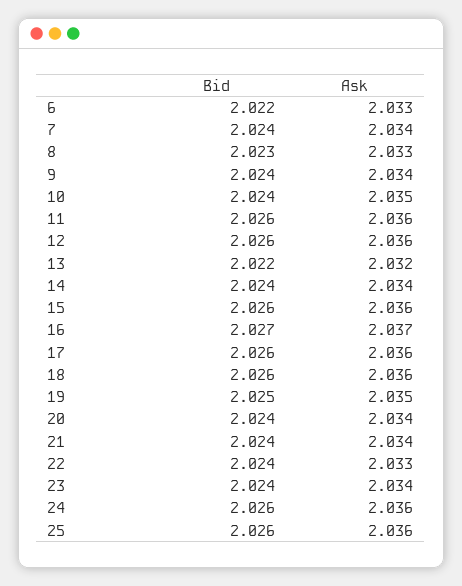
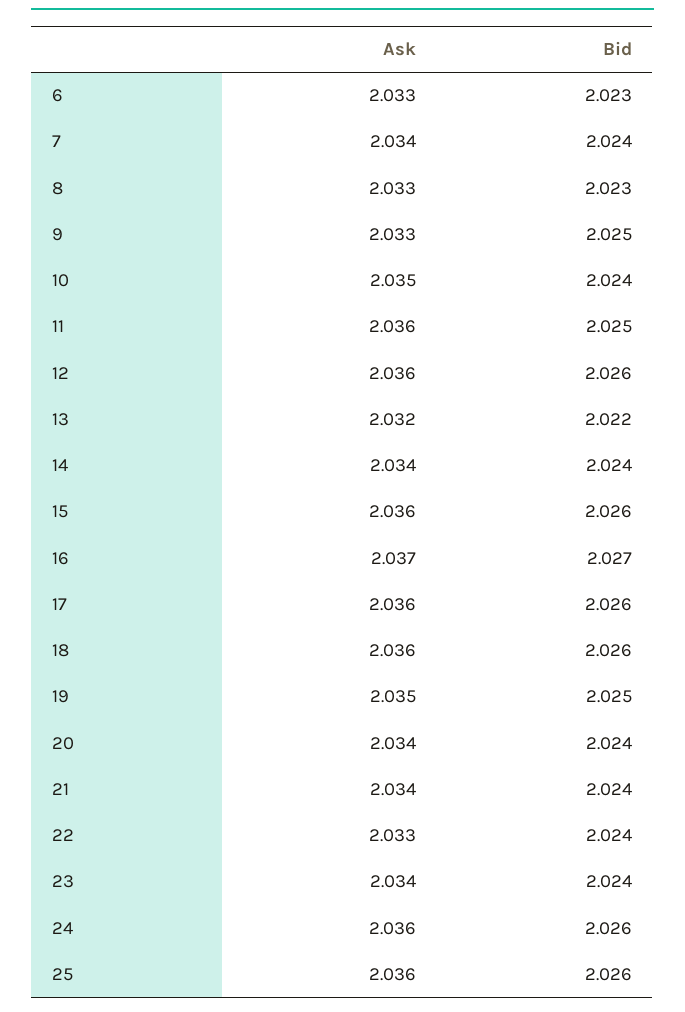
Bid, 6: 2.022 -> 2.023
Bid, 9: 2.024 -> 2.025
Ask, 9: 2.034 -> 2.033
Bid, 11: 2.026 -> 2.025

